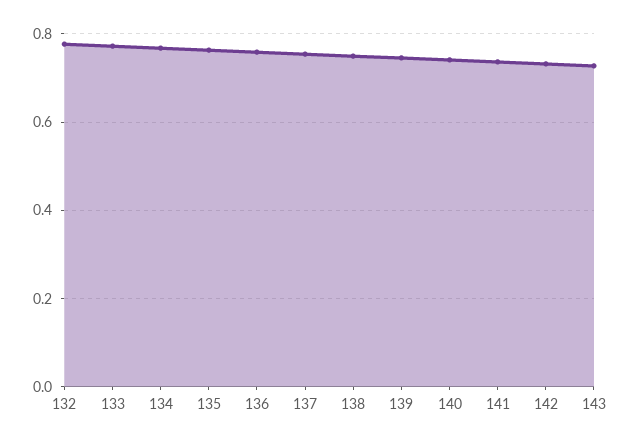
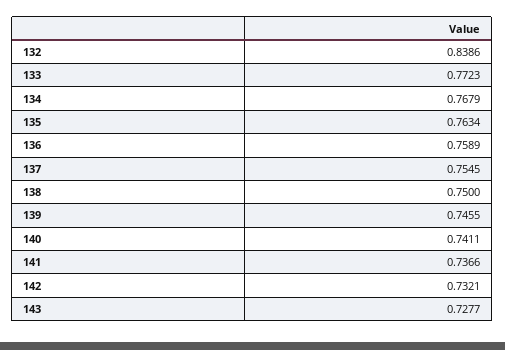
132: 0.78 -> 0.8386

